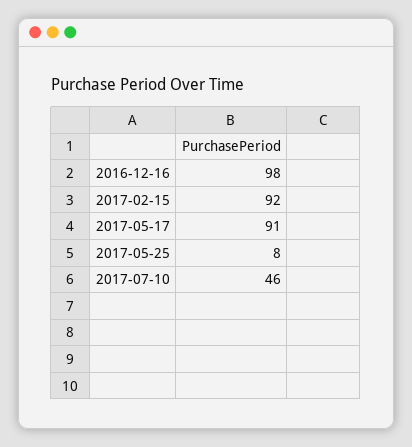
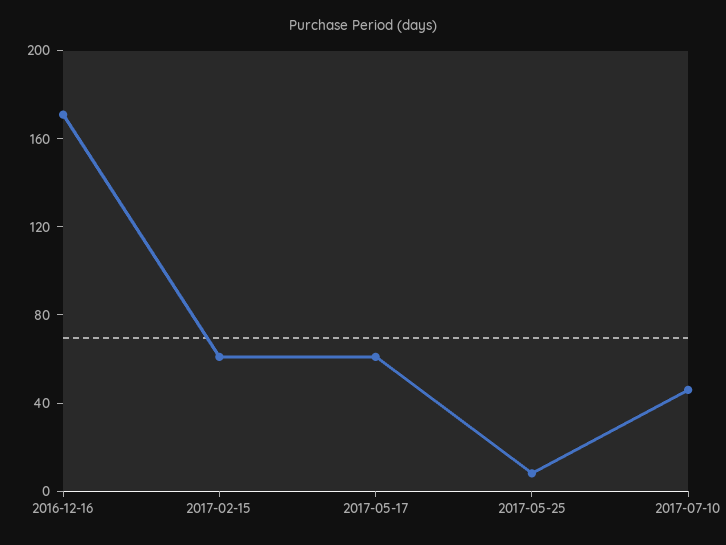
2016-12-16: 98 -> 170
2017-02-15: 92 -> 60
2017-05-17: 91 -> 60

